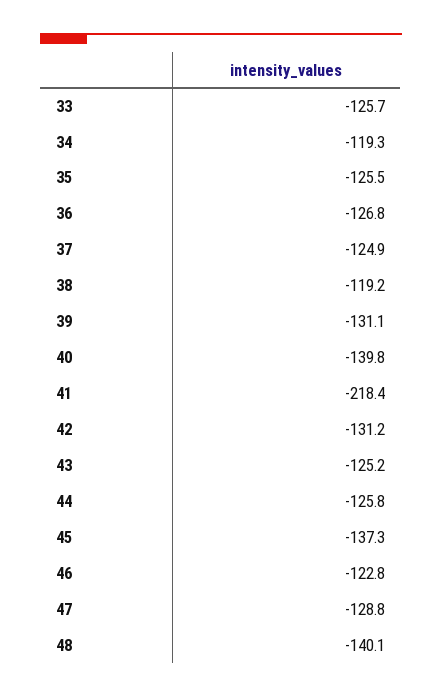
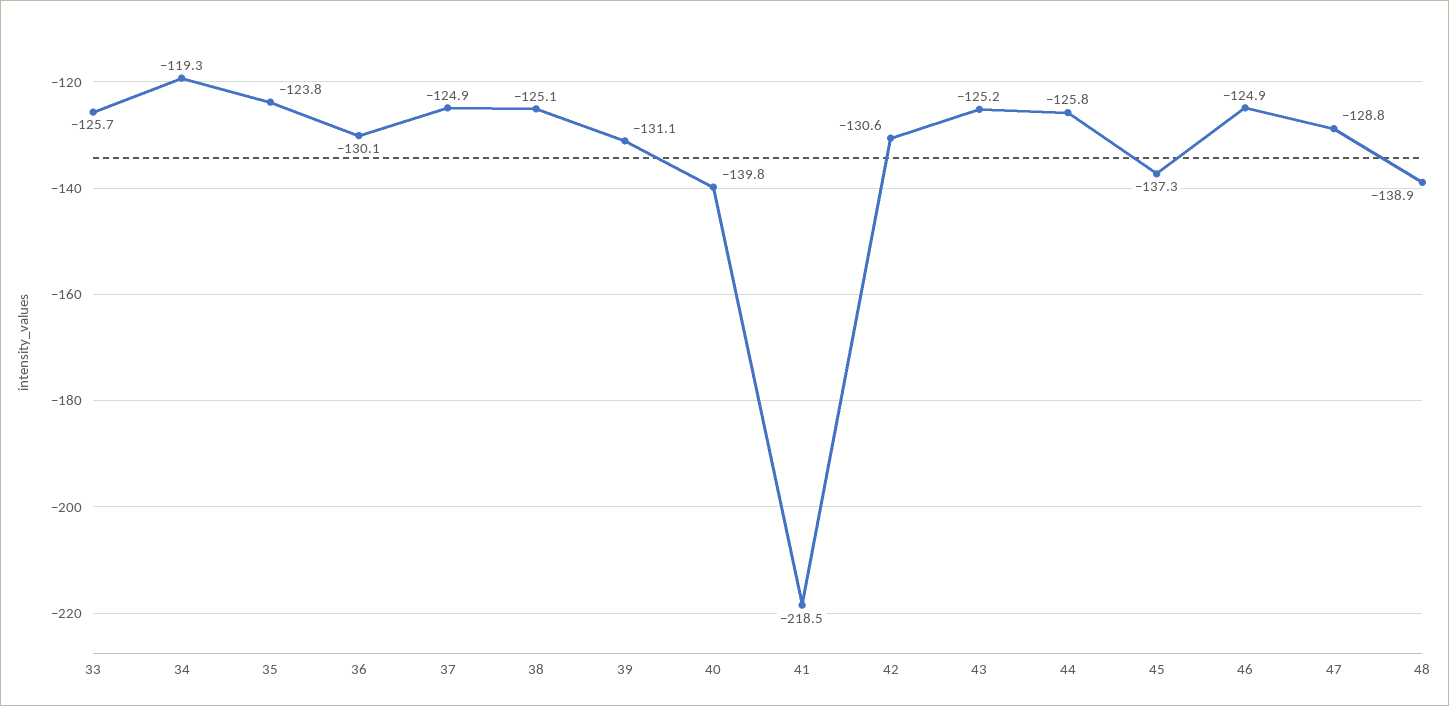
35: -125.5 -> -123.8
36: -126.8 -> -130.1
38: -119.2 -> -125.1
41: -218.4 -> -218.5
42: -131.2 -> -130.6
46: -122.8 -> -124.9
48: -140.1 -> -138.9

